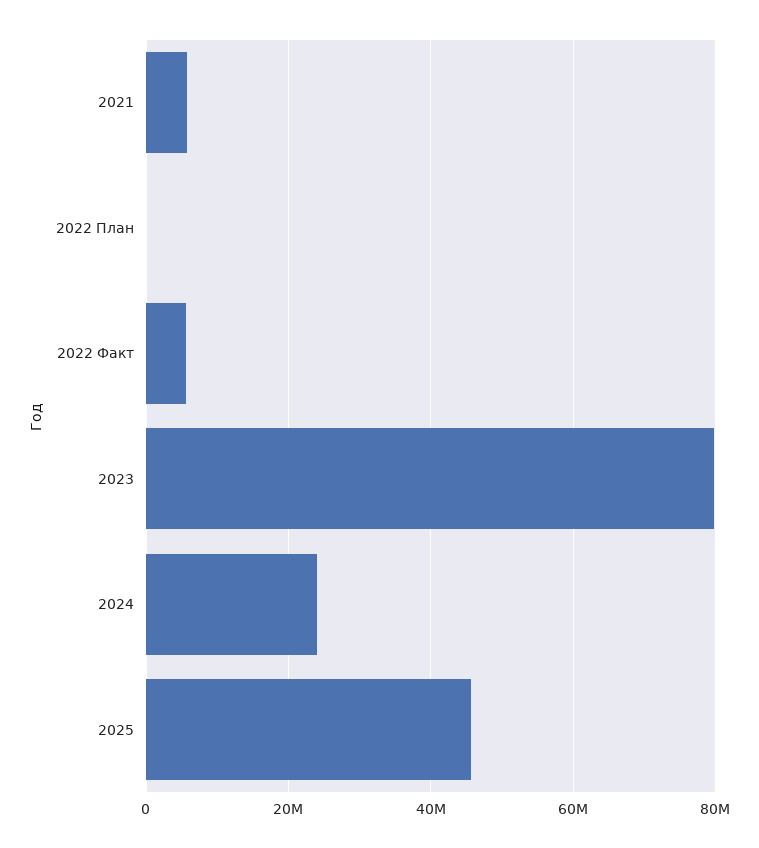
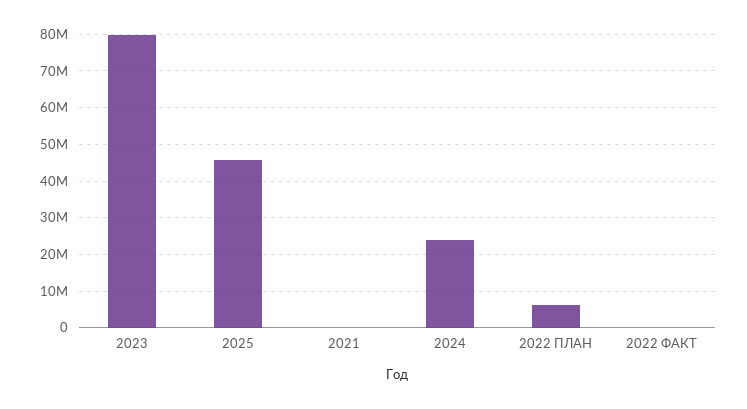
2021: 6000000 -> 0
2022 План: 0 -> 6000000
2022 Факт: 6000000 -> 0

